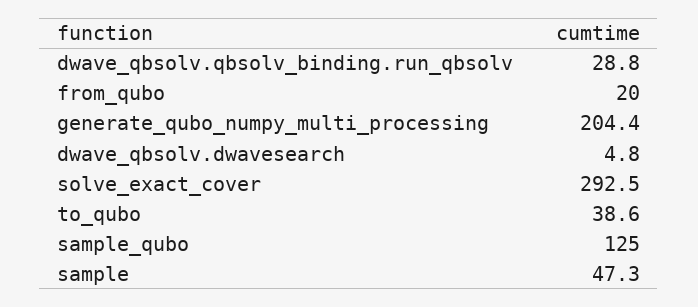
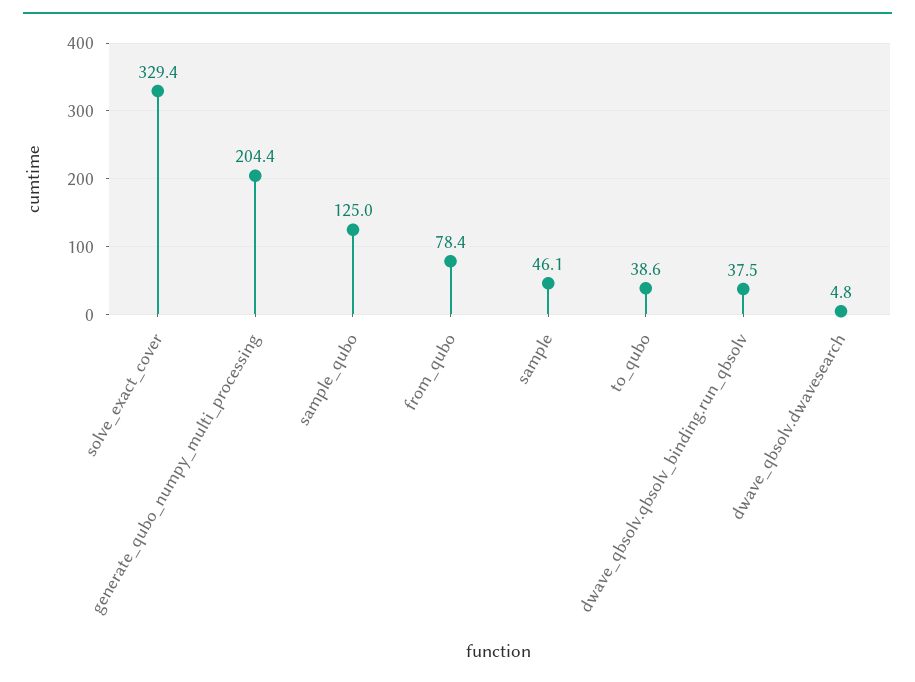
dwave_qbsolv.qbsolv_binding.run_qbsolv: 28.8 -> 37.5
from_qubo: 20 -> 78.4
solve_exact_cover: 292.5 -> 329.4
sample: 47.3 -> 46.1

